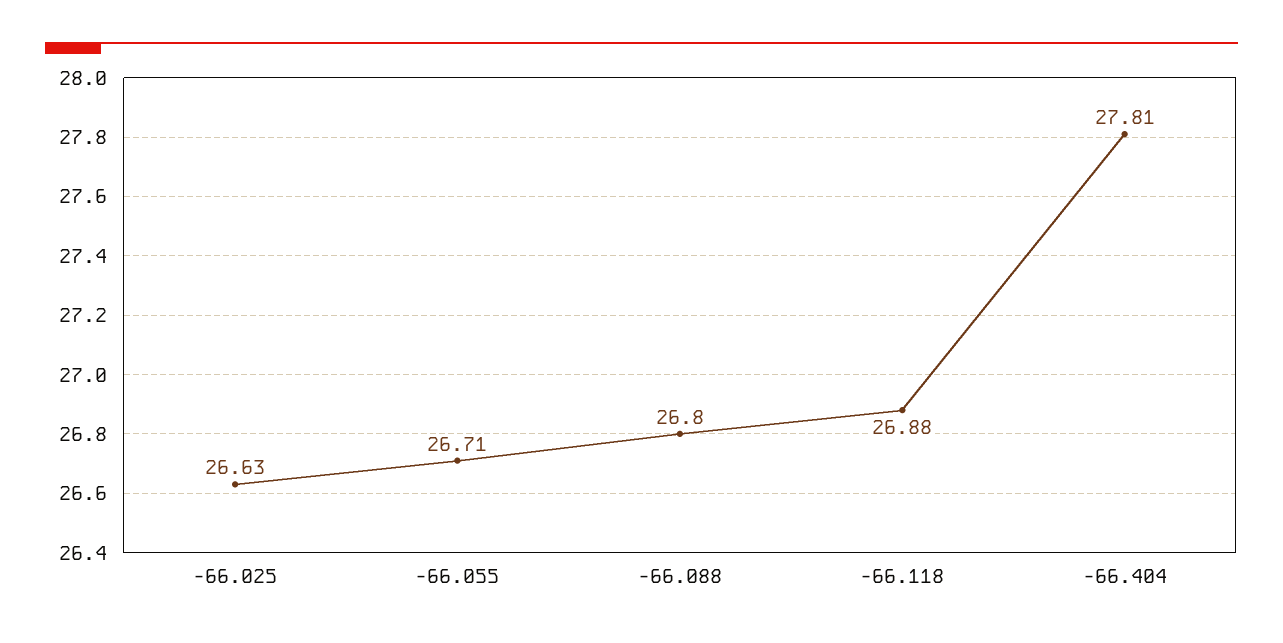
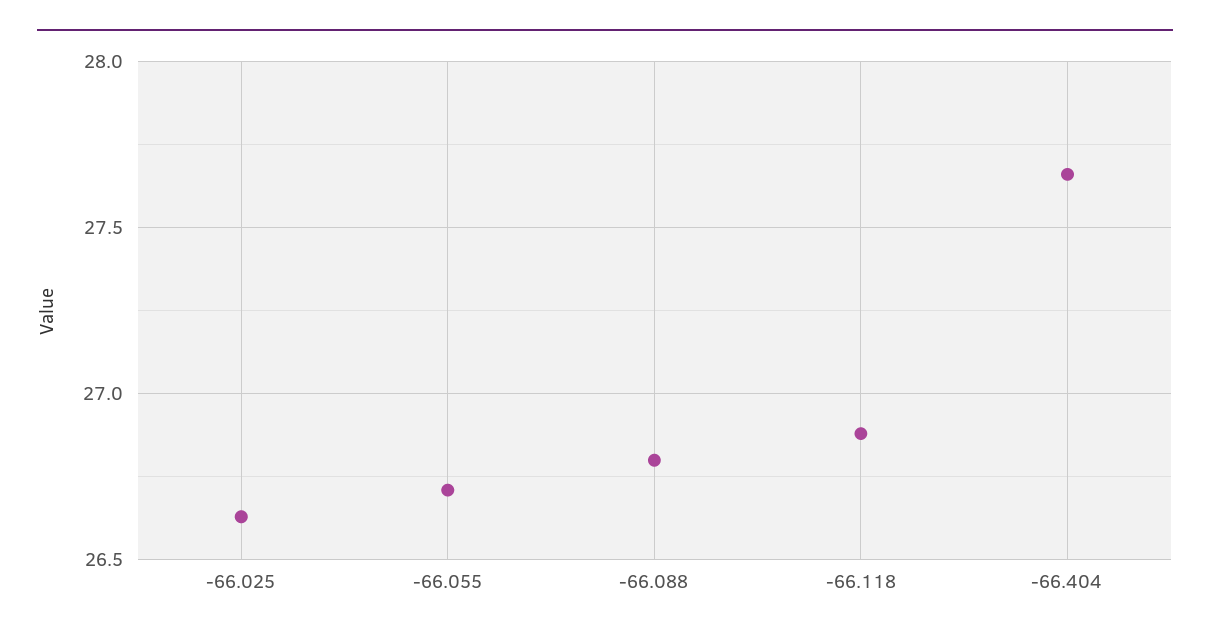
-66.404: 27.81 -> 27.65

